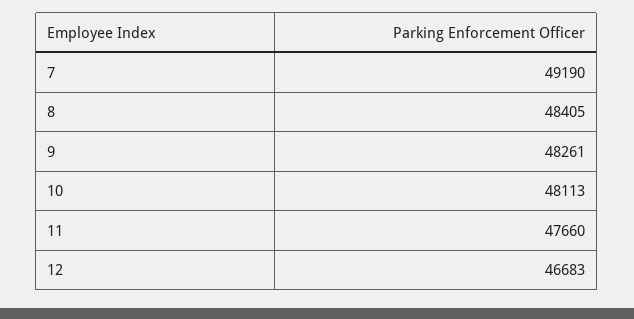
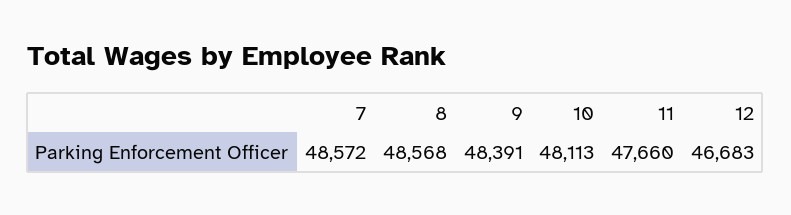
7: 49190 -> 48572
8: 48405 -> 48568
9: 48261 -> 48391

